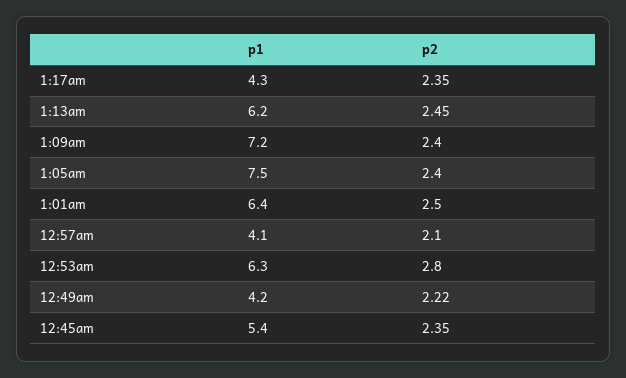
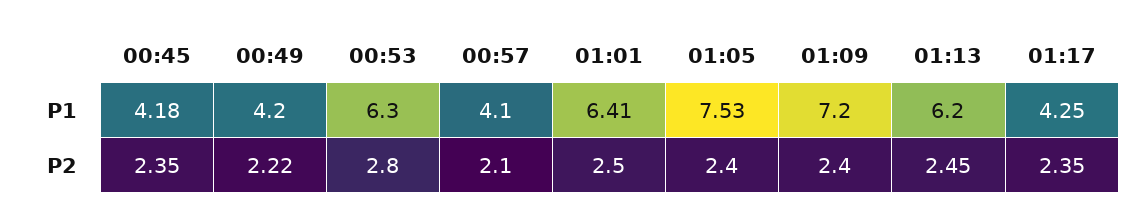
p1, 12:45am: 5.4 -> 4.18

